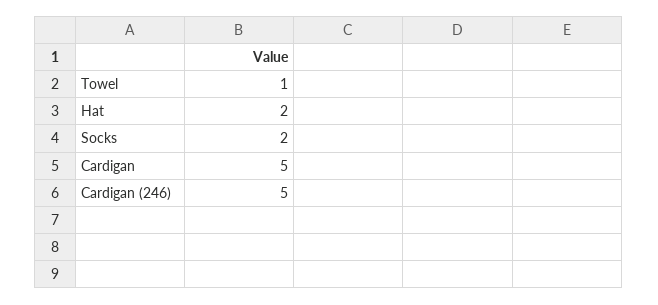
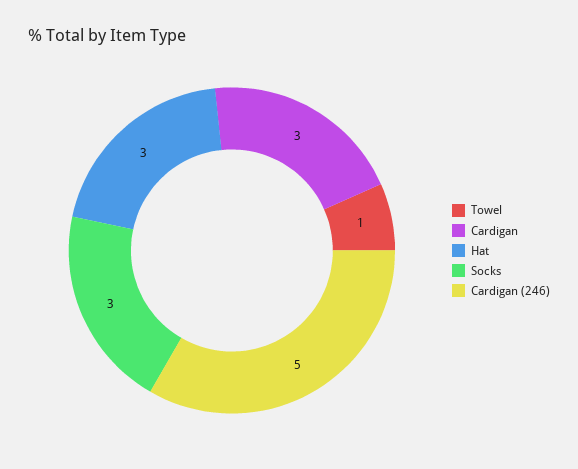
Hat: 2 -> 3
Socks: 2 -> 3
Cardigan: 5 -> 3

